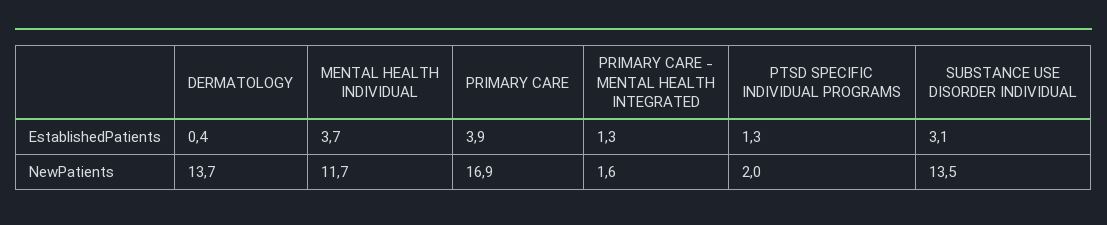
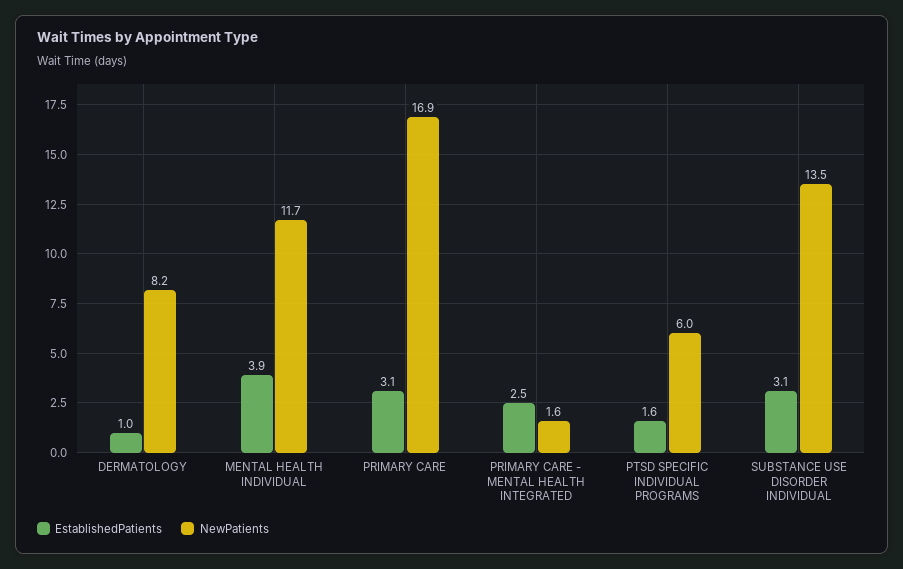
EstablishedPatients, DERMATOLOGY: 0.4 -> 1
EstablishedPatients, MENTAL HEALTH INDIVIDUAL: 3.7 -> 3.9
EstablishedPatients, PRIMARY CARE: 3.9 -> 3.1
EstablishedPatients, PRIMARY CARE - MENTAL HEALTH INTEGRATED: 1.3 -> 2.5
EstablishedPatients, PTSD SPECIFIC INDIVIDUAL PROGRAMS: 1.3 -> 1.6
NewPatients, DERMATOLOGY: 13.7 -> 8.2
NewPatients, PTSD SPECIFIC INDIVIDUAL PROGRAMS: 2 -> 6

